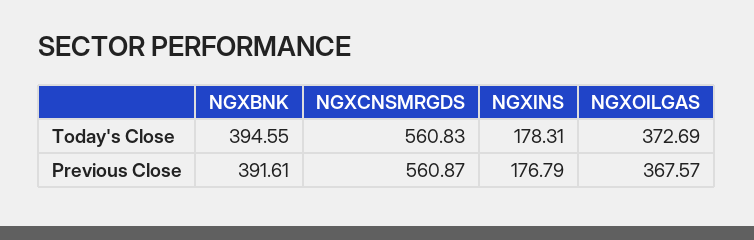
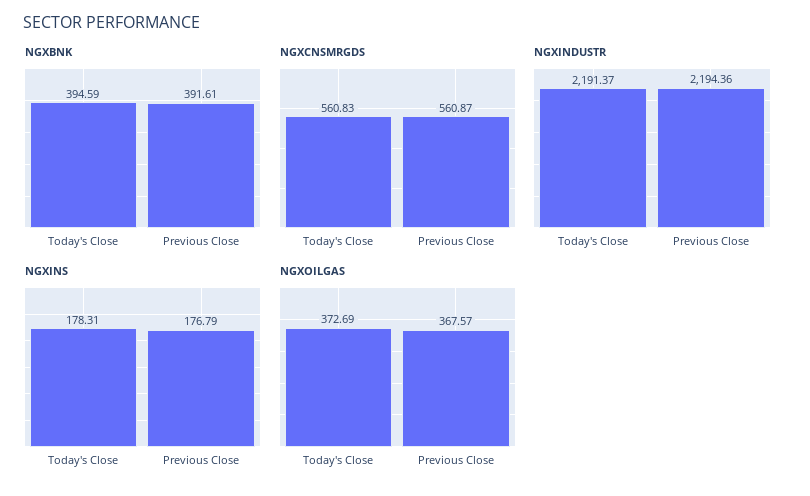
NGXBNK, Today's Close: 394.55 -> 394.59
NGXINDUSTR, Today's Close: none -> 2191.37
NGXINDUSTR, Previous Close: none -> 2194.36

